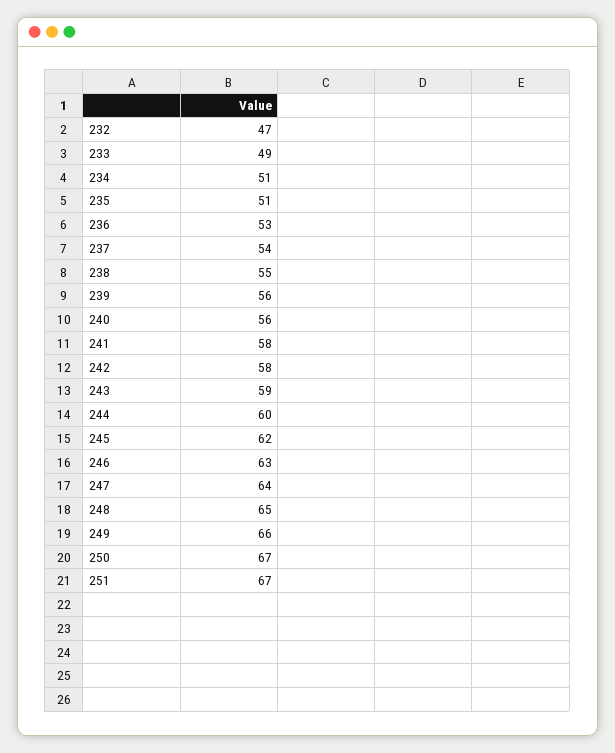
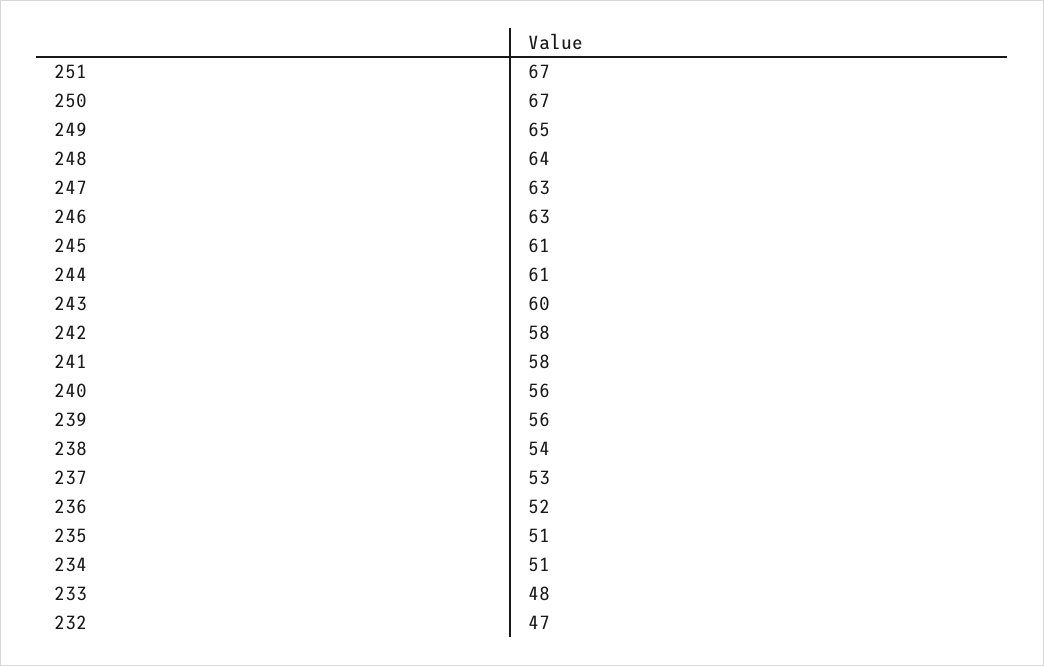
233: 49 -> 48
236: 53 -> 52
237: 54 -> 53
238: 55 -> 54
243: 59 -> 60
244: 60 -> 61
245: 62 -> 61
247: 64 -> 63
248: 65 -> 64
249: 66 -> 65

